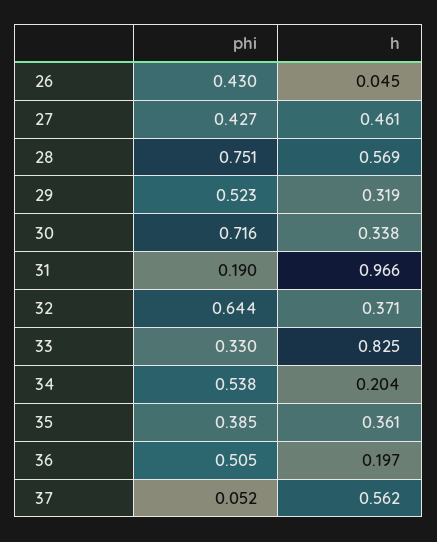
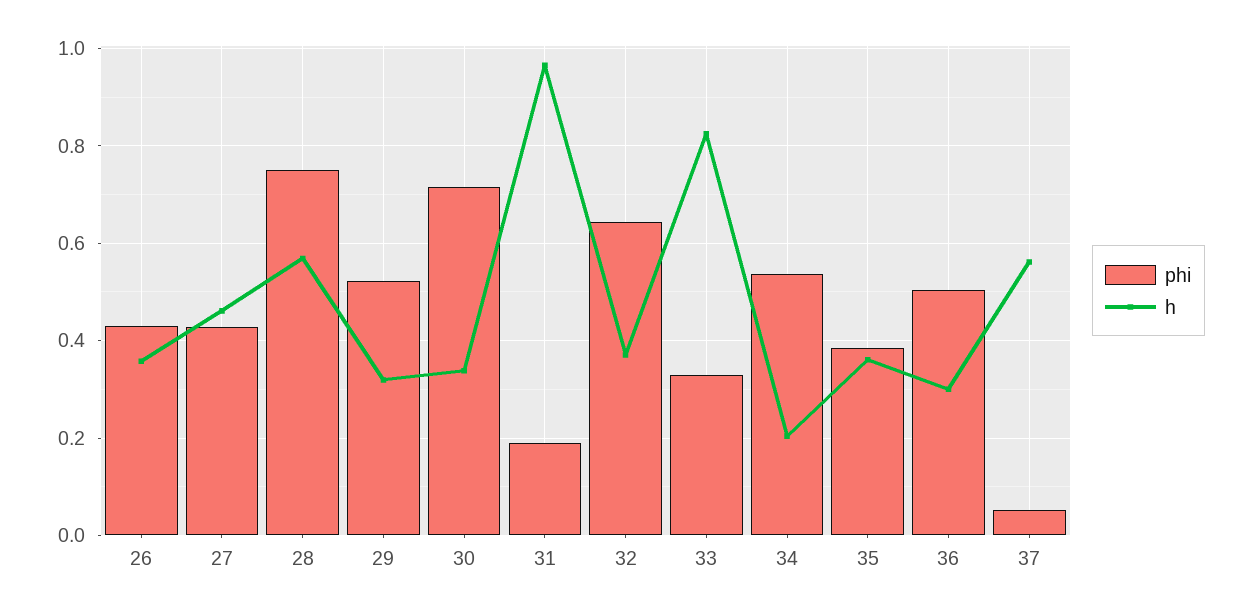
h, 26: 0.045 -> 0.36
h, 36: 0.197 -> 0.3

